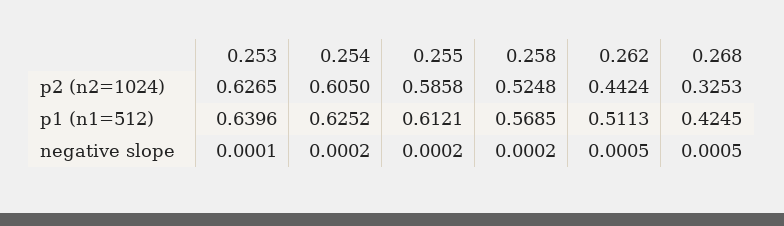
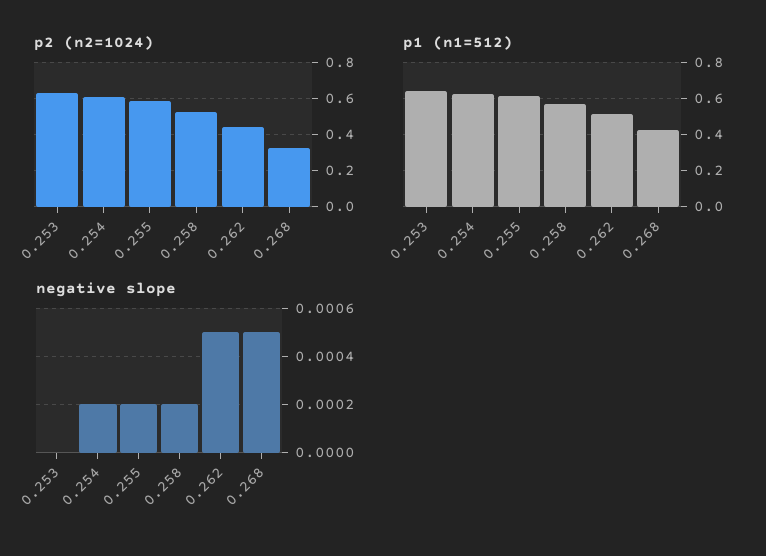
negative slope, 0.253: 0.0001 -> 0

